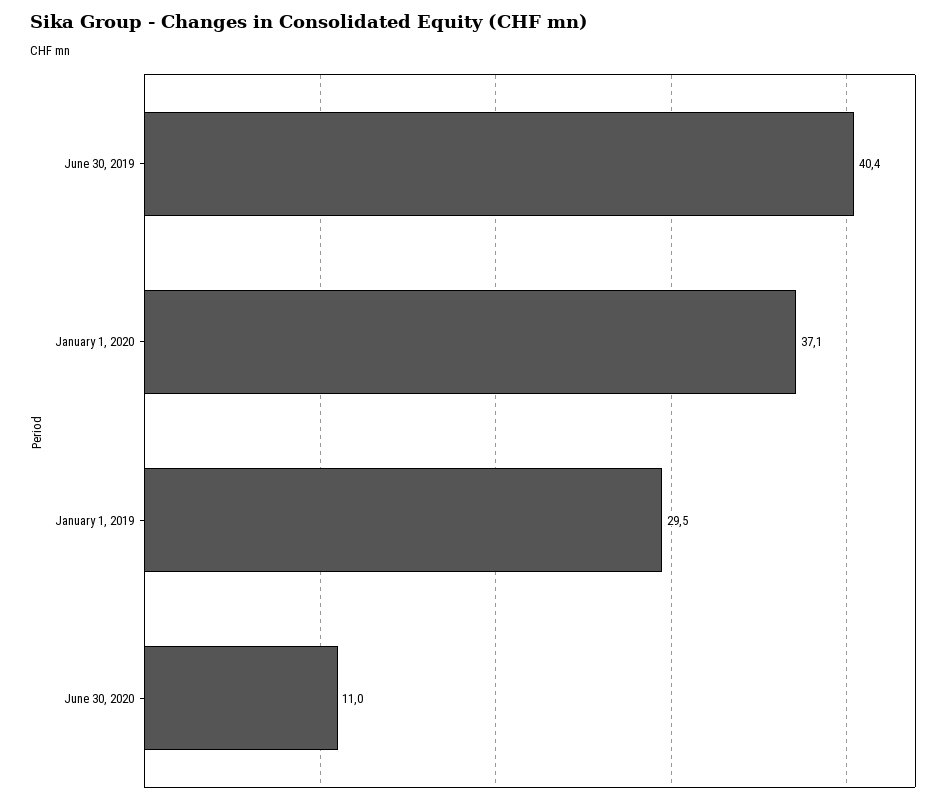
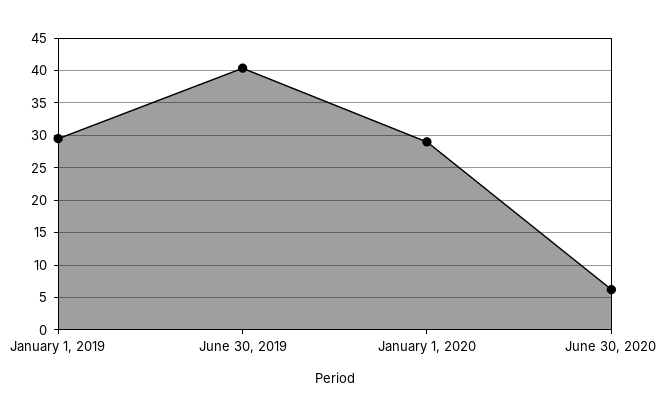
January 1, 2020: 37.1 -> 29
June 30, 2020: 11 -> 6

